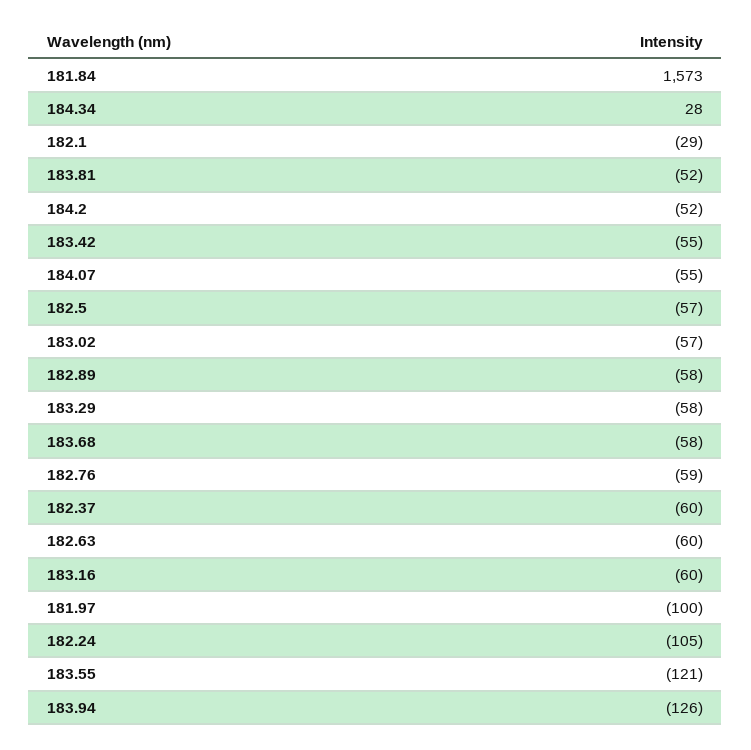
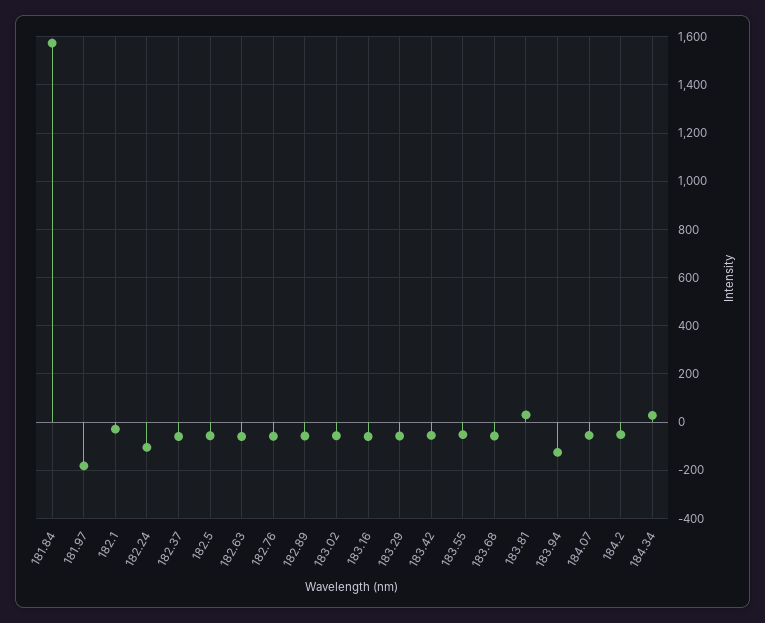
183.81: -52 -> 25
181.97: -100 -> -175
183.55: -121 -> -50

